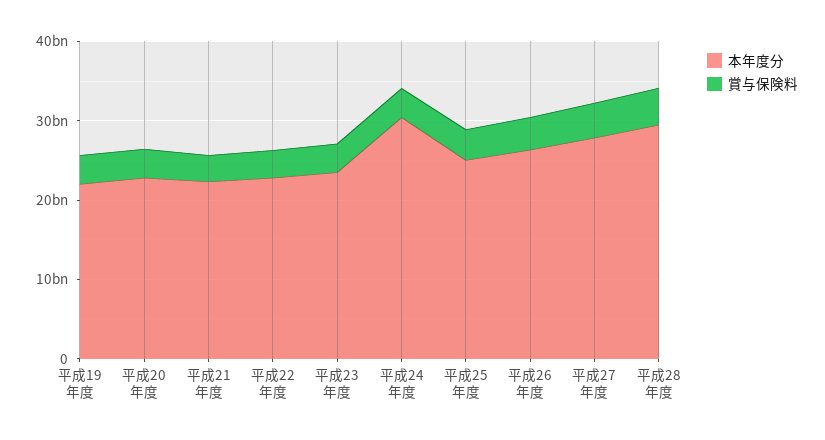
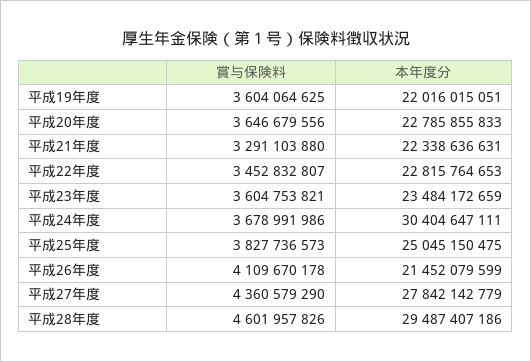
本年度分, 平成26年度: 26000000000 -> 21452079599

